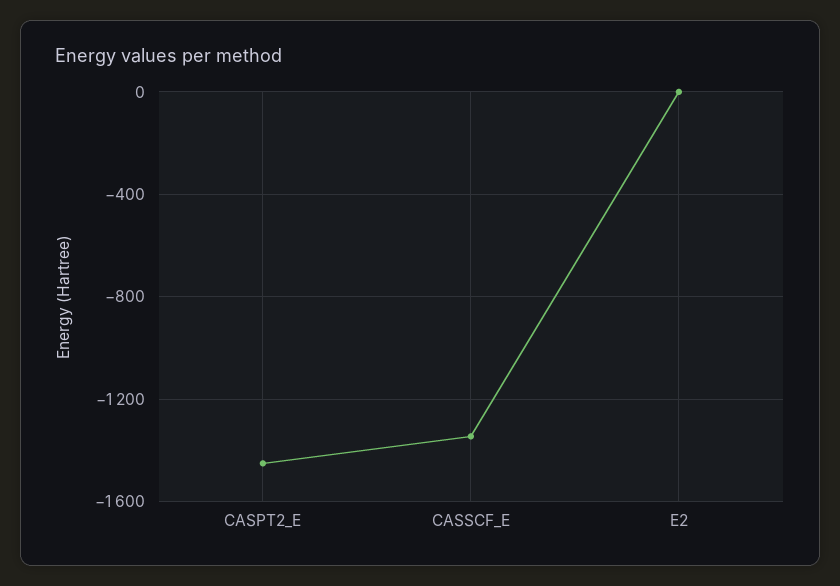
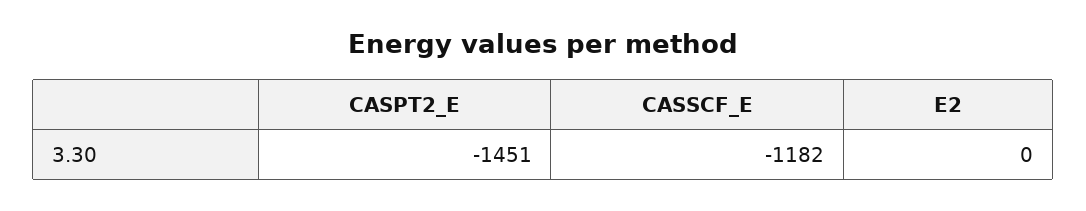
CASSCF_E: -1350 -> -1182

